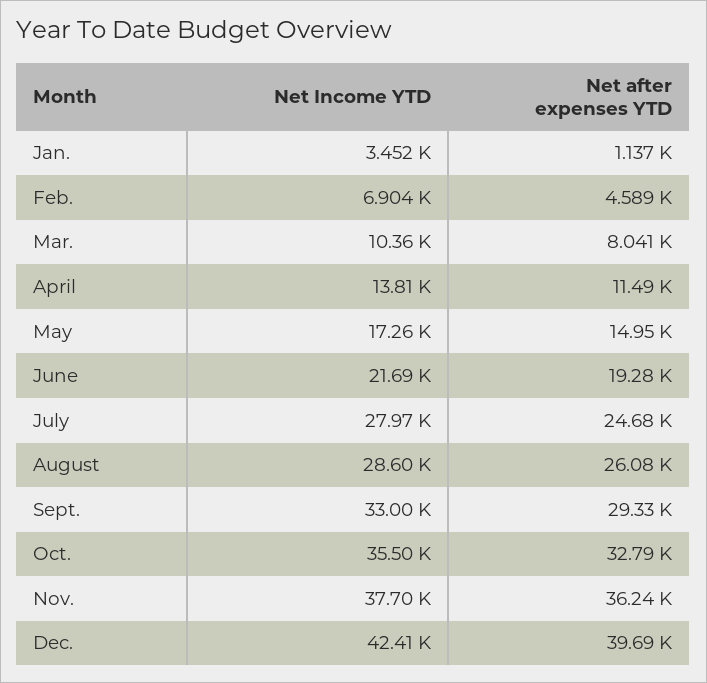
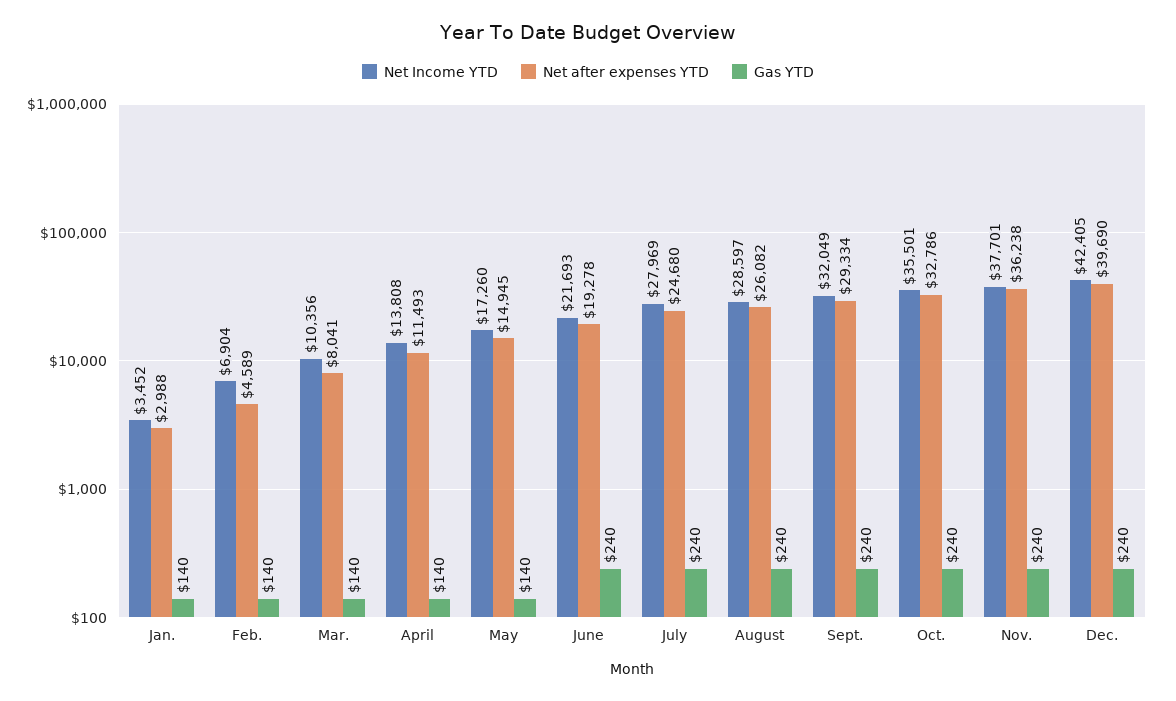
Net after expenses YTD, Jan.: 1137 -> 2988
Net Income YTD, Sept.: 33000 -> 32049
Gas YTD, Jan.: none -> 140
Gas YTD, Feb.: none -> 140
Gas YTD, Mar.: none -> 140
Gas YTD, April: none -> 140
Gas YTD, May: none -> 140
Gas YTD, June: none -> 240
Gas YTD, July: none -> 240
Gas YTD, August: none -> 240
Gas YTD, Sept.: none -> 240
Gas YTD, Oct.: none -> 240
Gas YTD, Nov.: none -> 240
Gas YTD, Dec.: none -> 240

